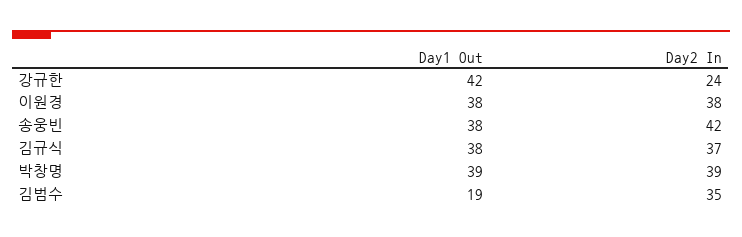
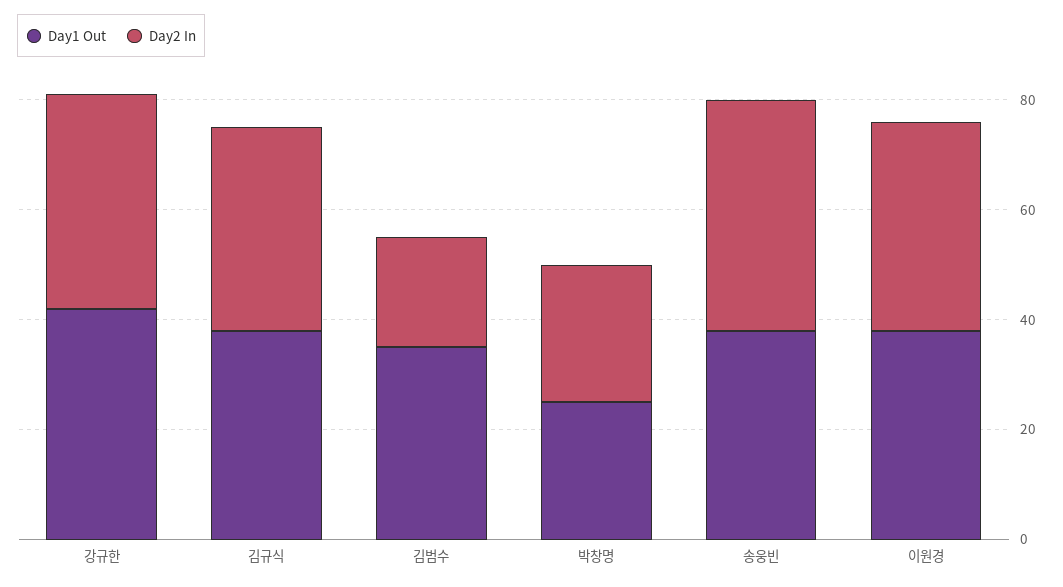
Day2 In, 강규한: 24 -> 40
Day1 Out, 박창명: 39 -> 25
Day2 In, 박창명: 39 -> 25
Day1 Out, 김범수: 19 -> 35
Day2 In, 김범수: 35 -> 20

